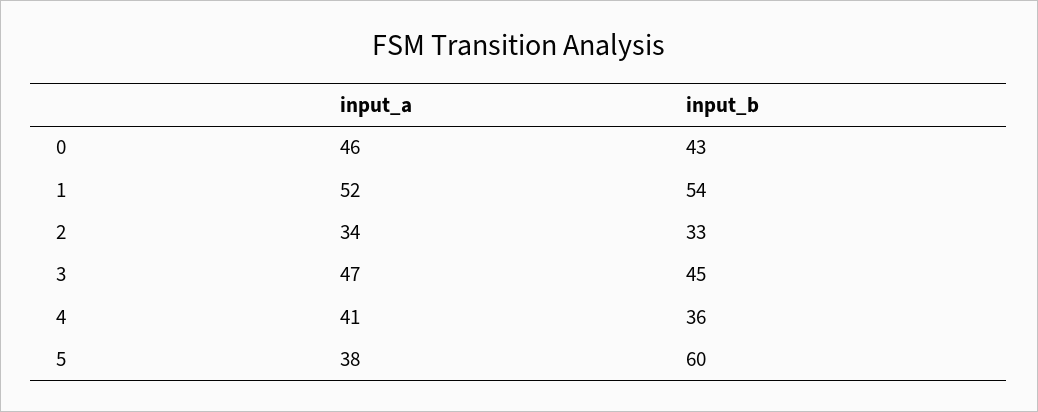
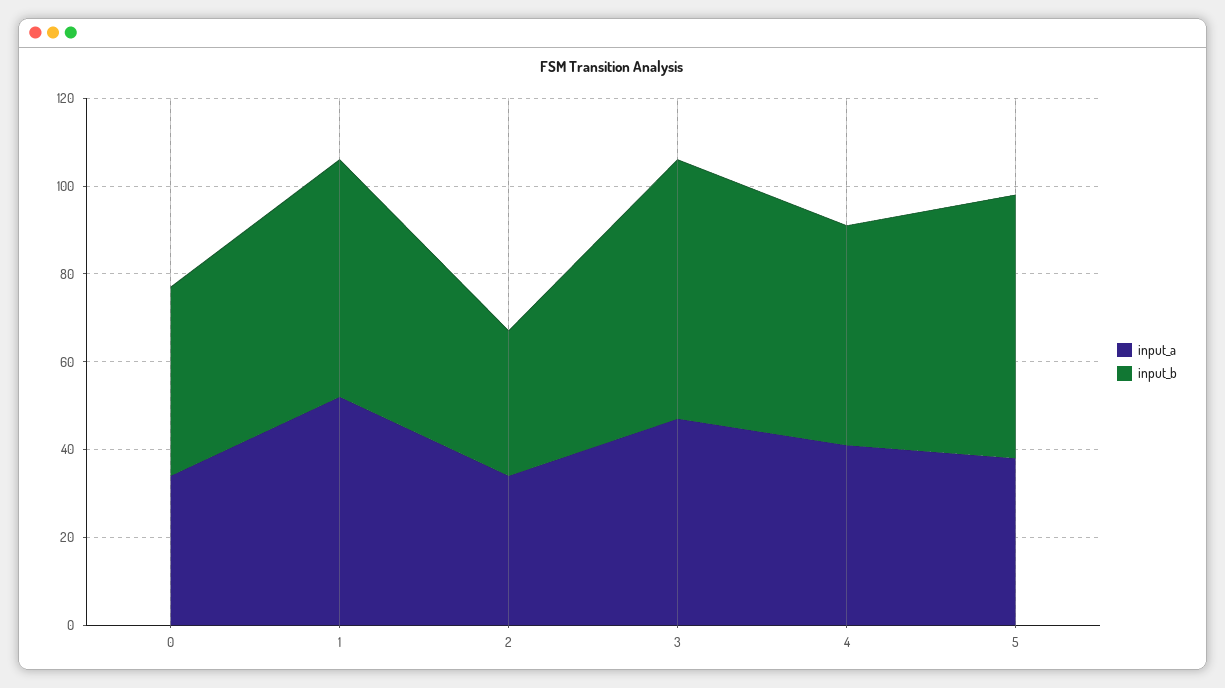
input_a, 0: 46 -> 35
input_b, 3: 45 -> 60
input_b, 4: 36 -> 50

